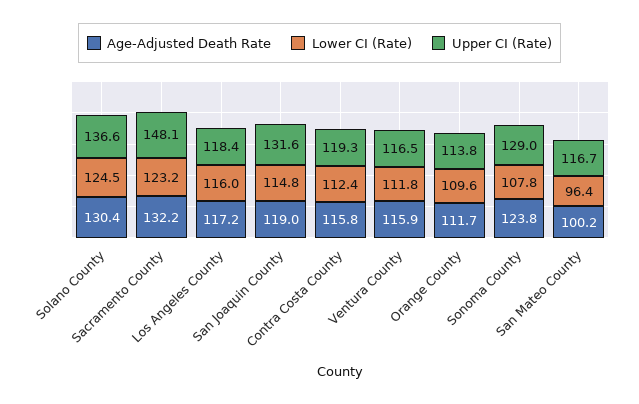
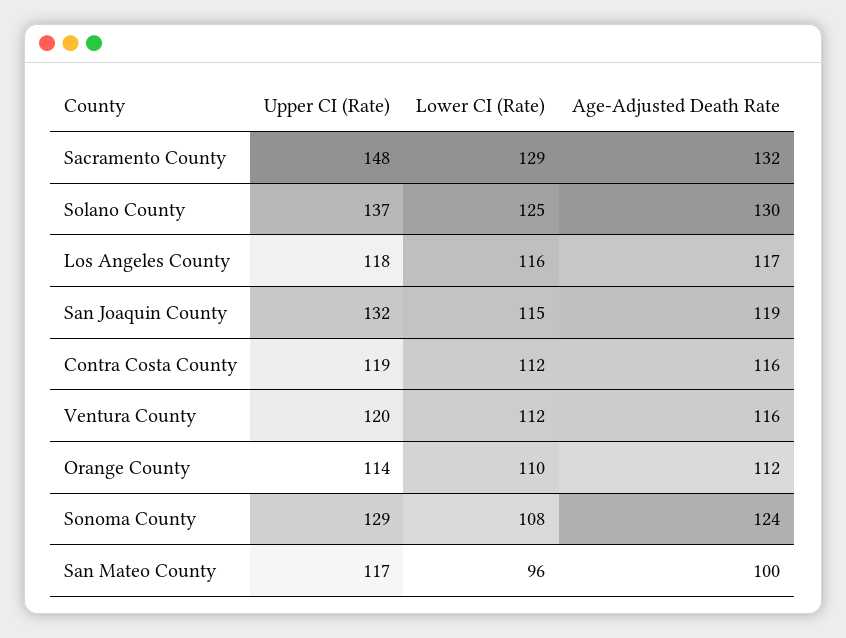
Lower CI (Rate), Sacramento County: 123.2 -> 129
Upper CI (Rate), Ventura County: 116.5 -> 120

